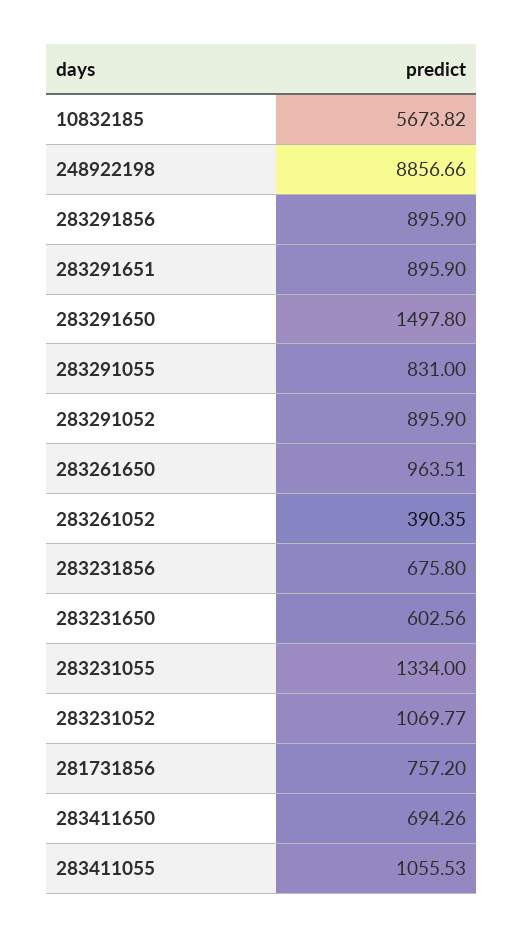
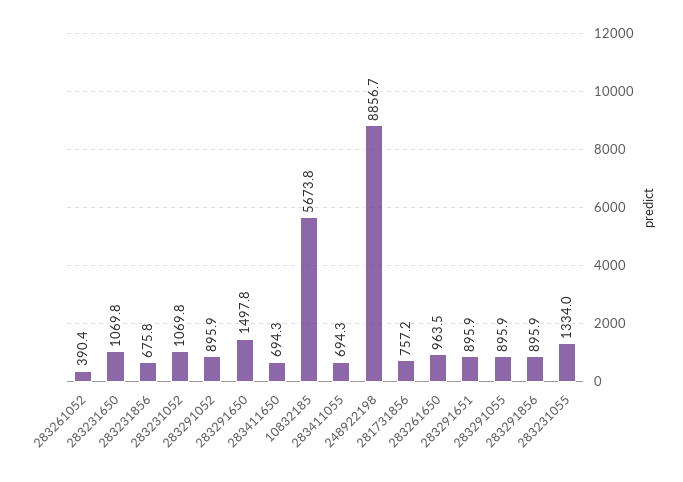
283291055: 831 -> 895.9
283231650: 602.56 -> 1069.8
283411055: 1055.53 -> 694.3

